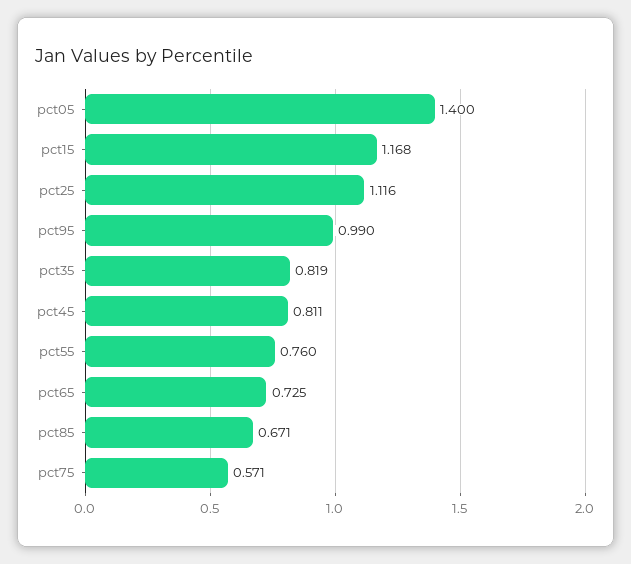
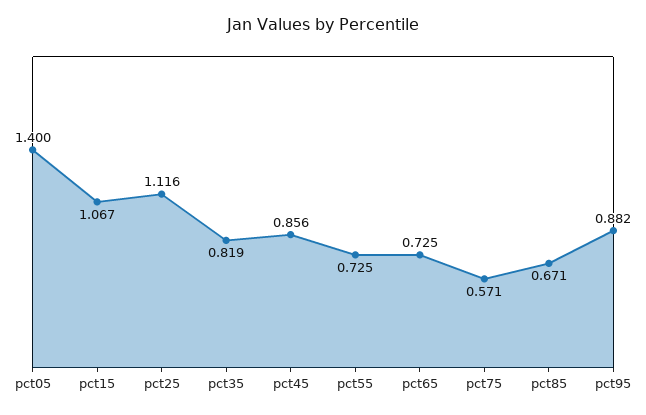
pct15: 1.168 -> 1.067
pct95: 0.99 -> 0.882
pct45: 0.811 -> 0.856
pct55: 0.76 -> 0.725

